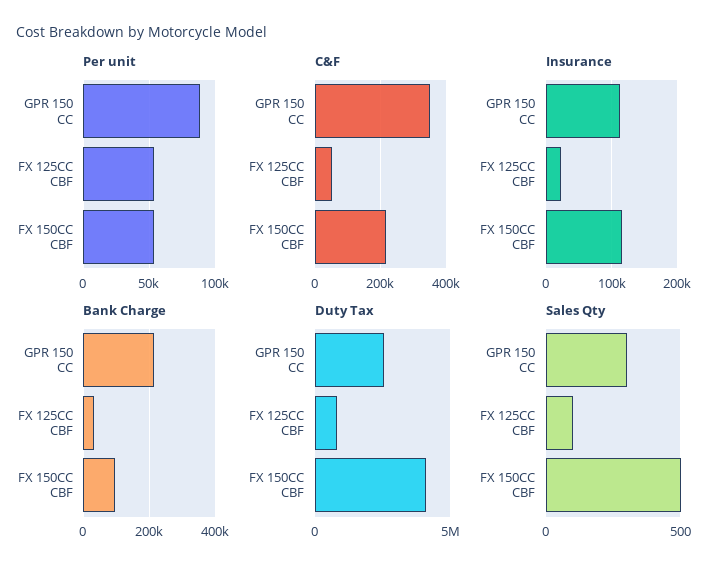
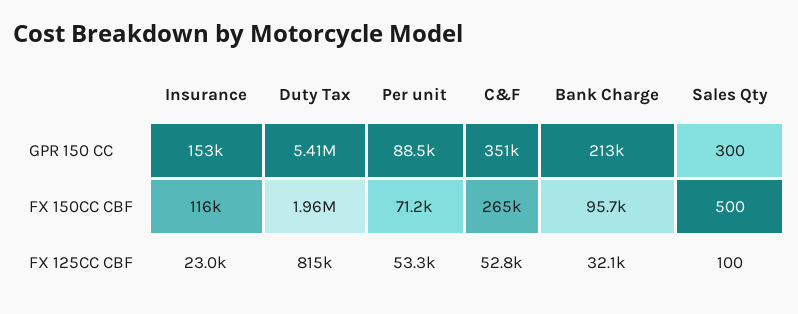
Per unit, FX 150CC CBF: 55000 -> 71200
C&F, FX 150CC CBF: 220000 -> 265000
Insurance, GPR 150 CC: 110000 -> 153000
Duty Tax, GPR 150 CC: 2500000 -> 5410000
Duty Tax, FX 150CC CBF: 4000000 -> 1960000

